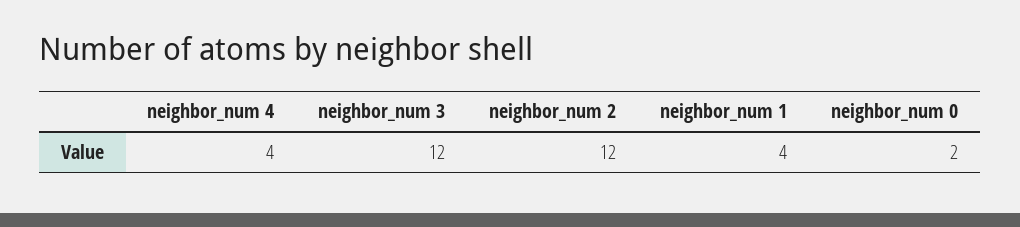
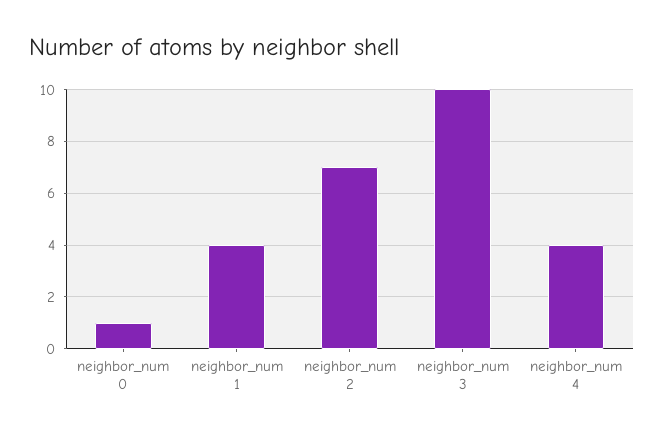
neighbor_num 3: 12 -> 10
neighbor_num 2: 12 -> 7
neighbor_num 0: 2 -> 1

